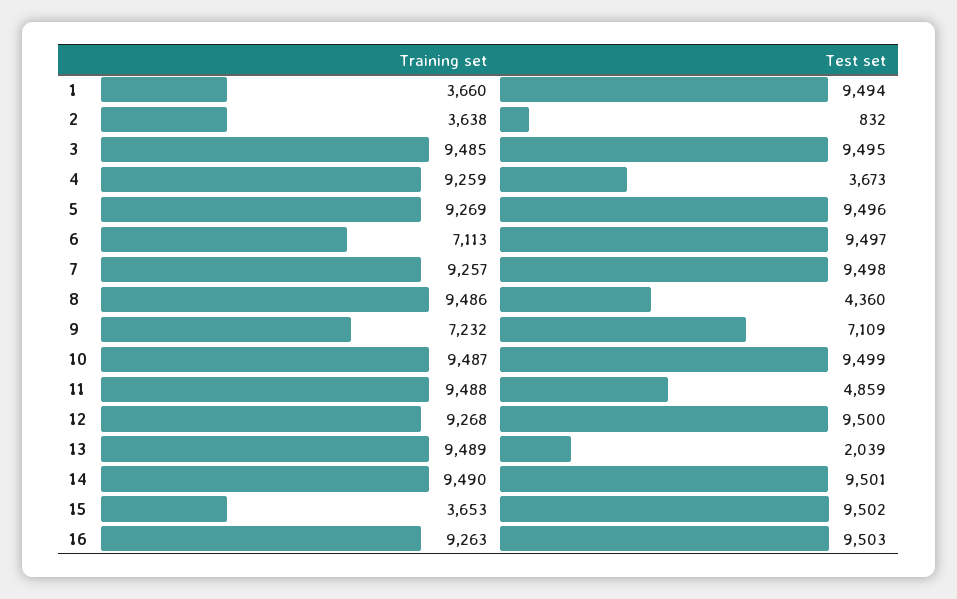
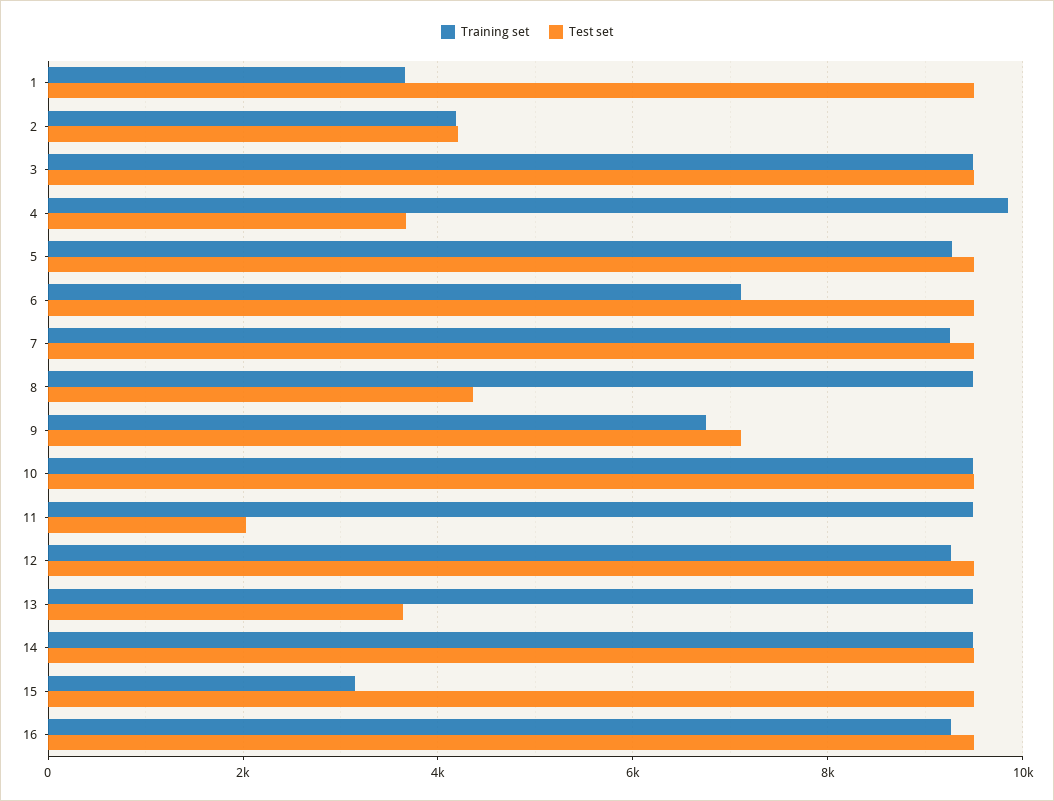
Training set, 2: 3638 -> 4200
Test set, 2: 832 -> 4200
Training set, 4: 9259 -> 9800
Training set, 9: 7232 -> 6800
Test set, 11: 4859 -> 2000
Test set, 13: 2039 -> 3600
Training set, 15: 3653 -> 3200

